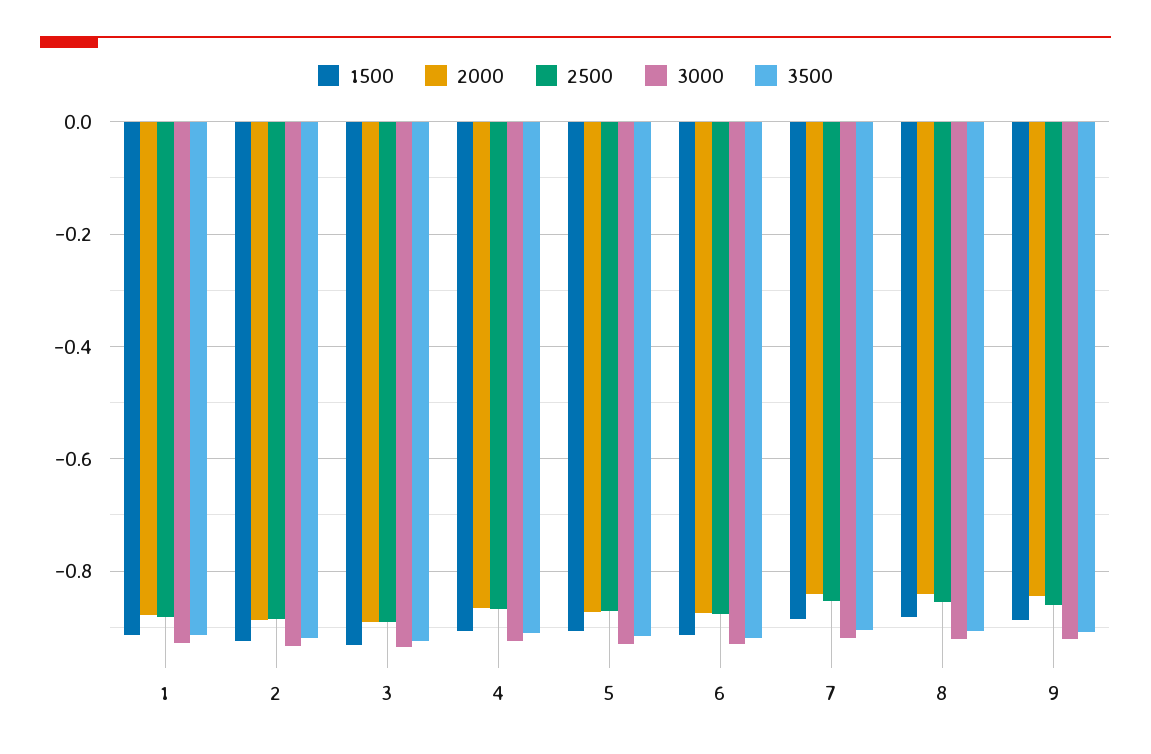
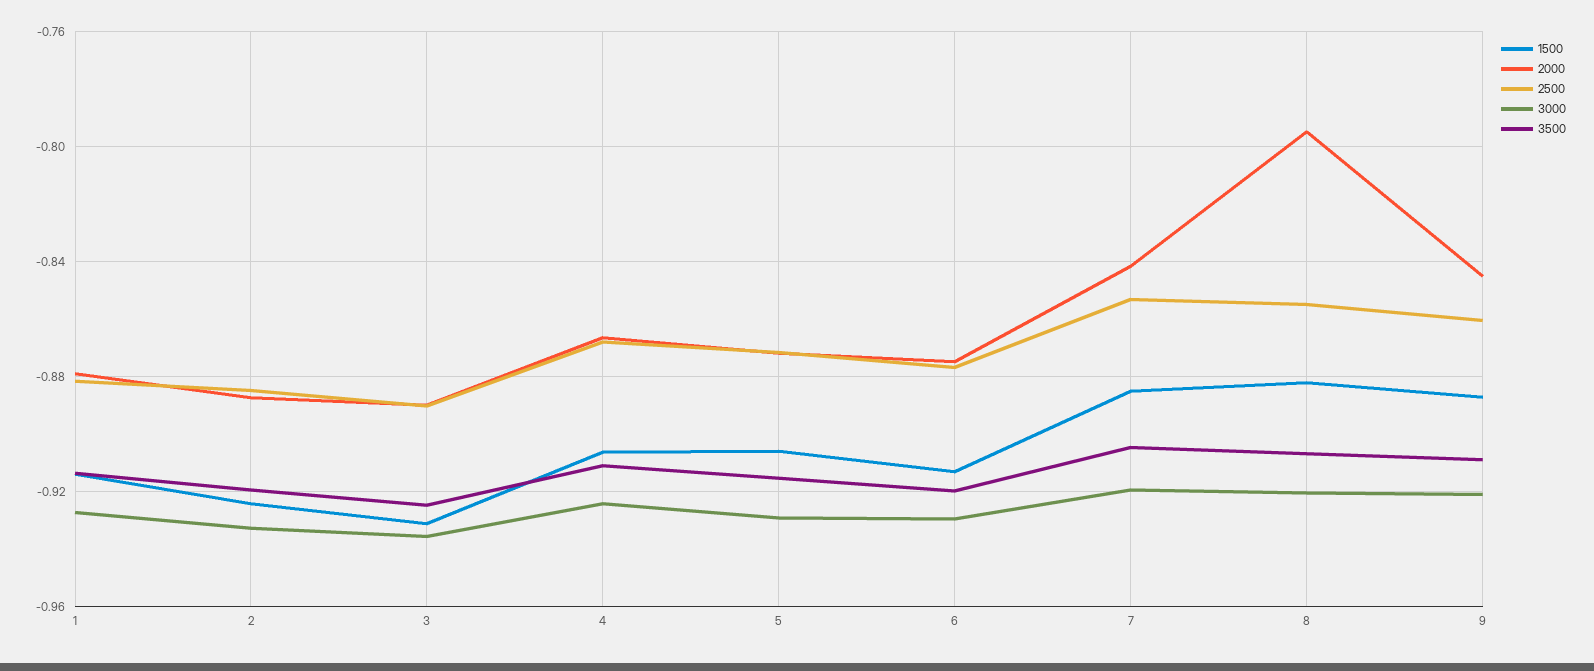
2000, 8: -0.84 -> -0.795

